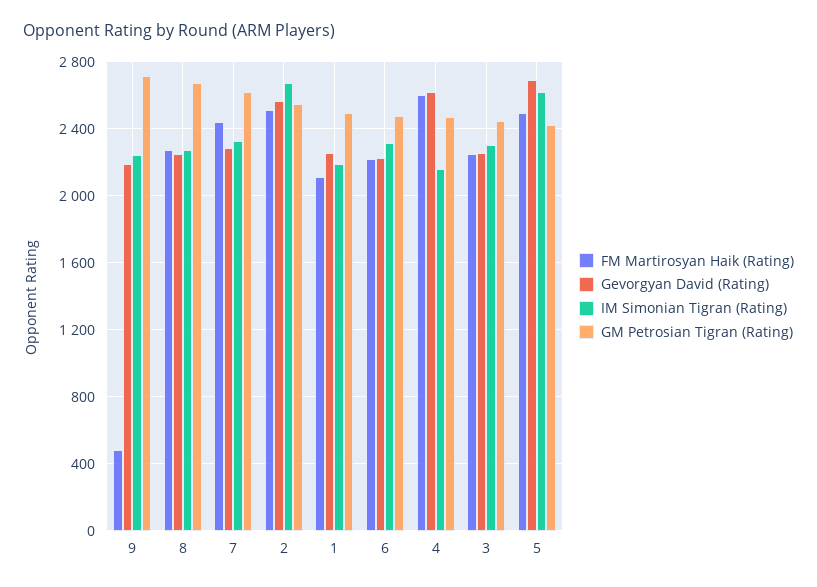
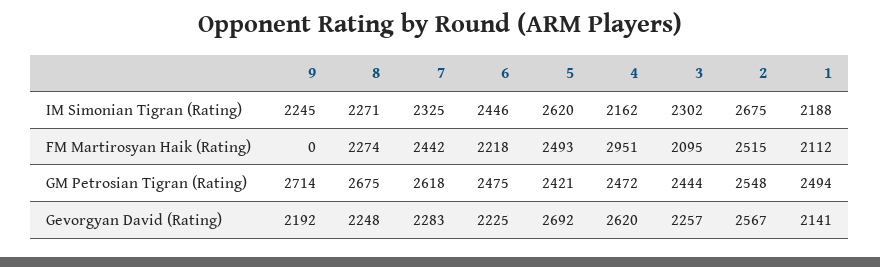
FM Martirosyan Haik (Rating), 9: 500 -> 0
Gevorgyan David (Rating), 1: 2250 -> 2141
IM Simonian Tigran (Rating), 6: 2300 -> 2446
FM Martirosyan Haik (Rating), 4: 2600 -> 2951
FM Martirosyan Haik (Rating), 3: 2250 -> 2095

